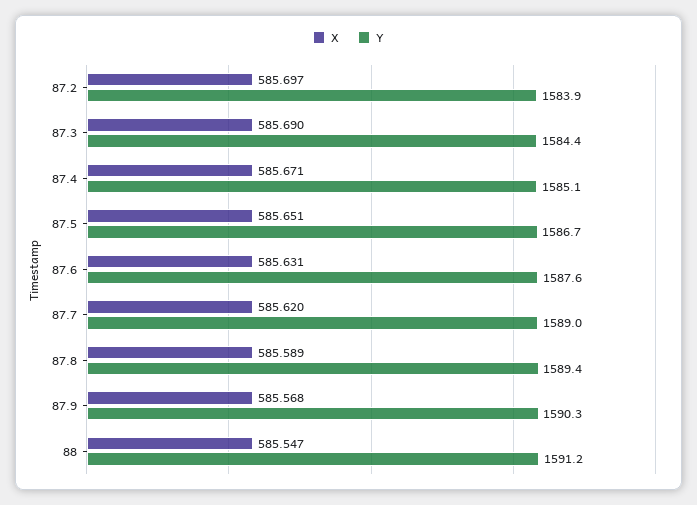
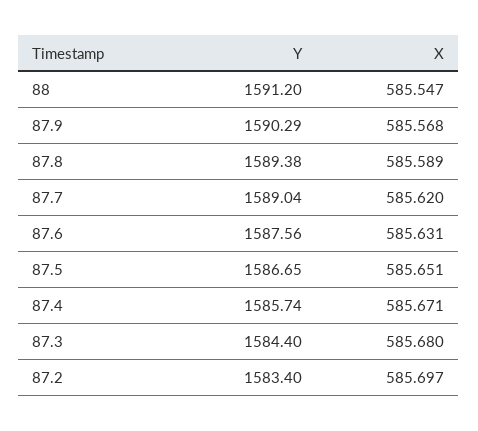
Y, 87.2: 1583.9 -> 1583.4
X, 87.3: 585.69 -> 585.68
Y, 87.4: 1585.1 -> 1585.74

